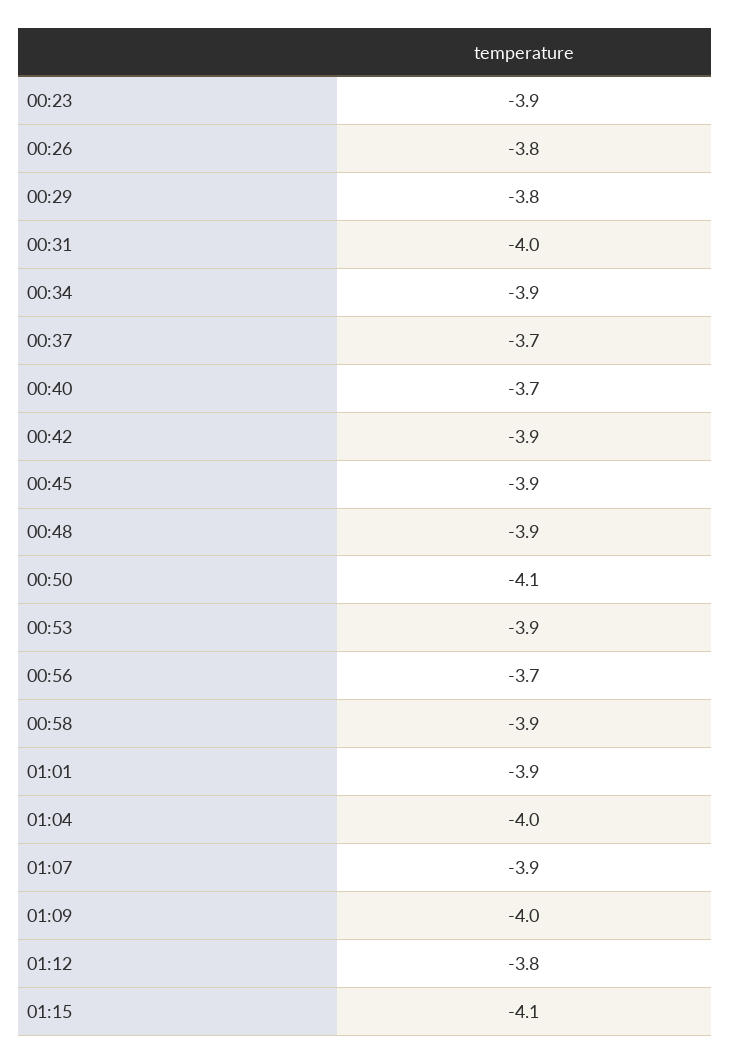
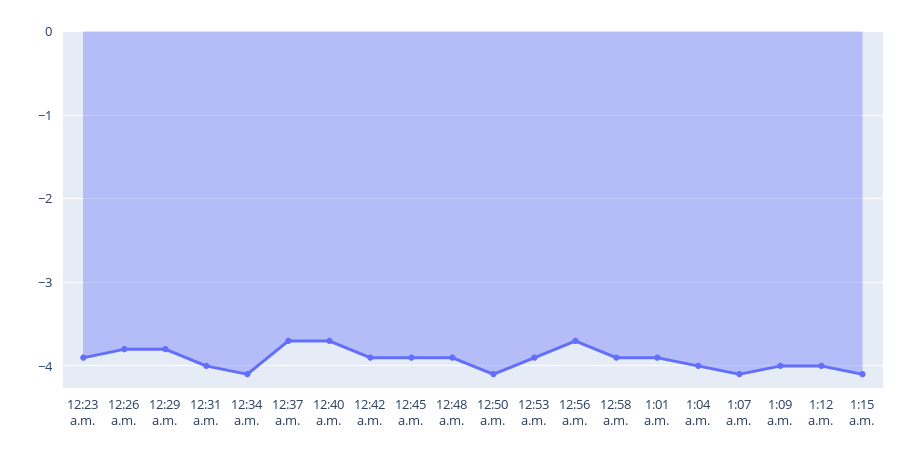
00:34: -3.9 -> -4.1
01:07: -3.9 -> -4.1
01:12: -3.8 -> -4

